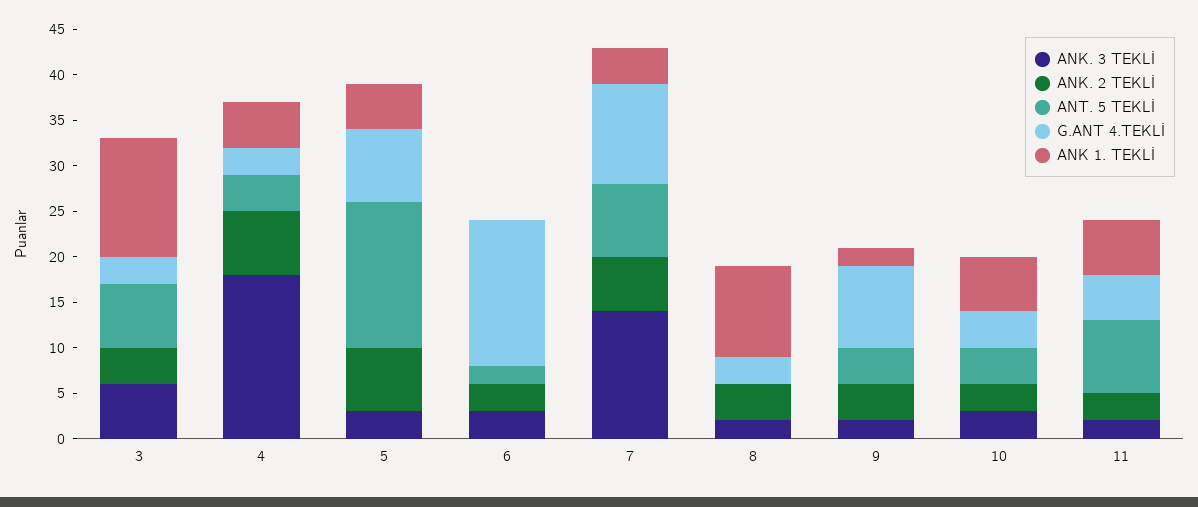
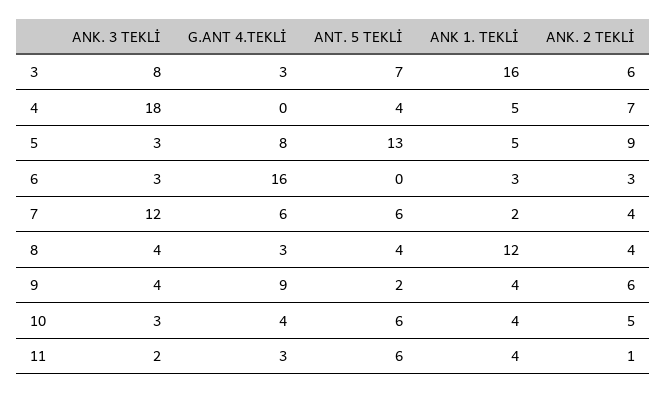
ANK. 3 TEKLİ, 3: 6 -> 8
ANK. 2 TEKLİ, 3: 4 -> 6
ANK 1. TEKLİ, 3: 13 -> 16
G.ANT 4.TEKLİ, 4: 3 -> 0
ANK. 2 TEKLİ, 5: 7 -> 9
ANT. 5 TEKLİ, 5: 16 -> 13
ANT. 5 TEKLİ, 6: 2 -> 0
ANK 1. TEKLİ, 6: 0 -> 3
ANK. 3 TEKLİ, 7: 14 -> 12
ANK. 2 TEKLİ, 7: 6 -> 4
ANT. 5 TEKLİ, 7: 8 -> 6
G.ANT 4.TEKLİ, 7: 11 -> 6
ANK 1. TEKLİ, 7: 4 -> 2
ANK. 3 TEKLİ, 8: 2 -> 4
ANT. 5 TEKLİ, 8: 0 -> 4
ANK 1. TEKLİ, 8: 10 -> 12
ANK. 3 TEKLİ, 9: 2 -> 4
ANK. 2 TEKLİ, 9: 4 -> 6
ANT. 5 TEKLİ, 9: 4 -> 2
ANK 1. TEKLİ, 9: 2 -> 4
ANK. 2 TEKLİ, 10: 3 -> 5
ANT. 5 TEKLİ, 10: 4 -> 6
ANK 1. TEKLİ, 10: 6 -> 4
ANK. 2 TEKLİ, 11: 3 -> 1
ANT. 5 TEKLİ, 11: 8 -> 6
G.ANT 4.TEKLİ, 11: 5 -> 3
ANK 1. TEKLİ, 11: 6 -> 4

